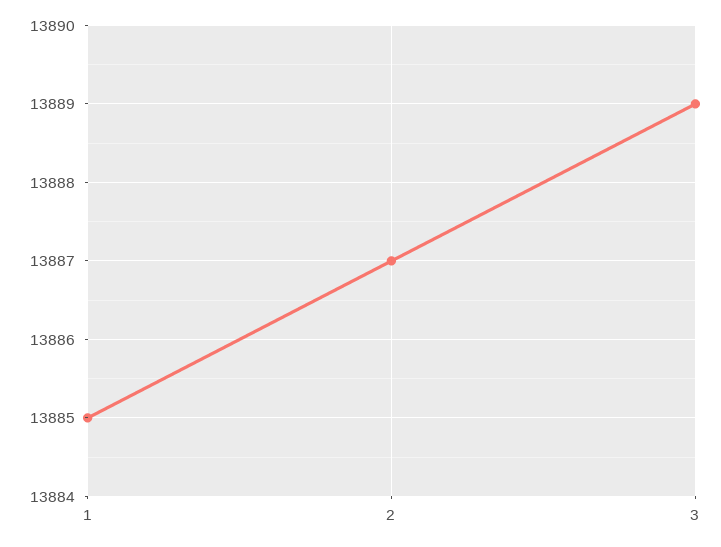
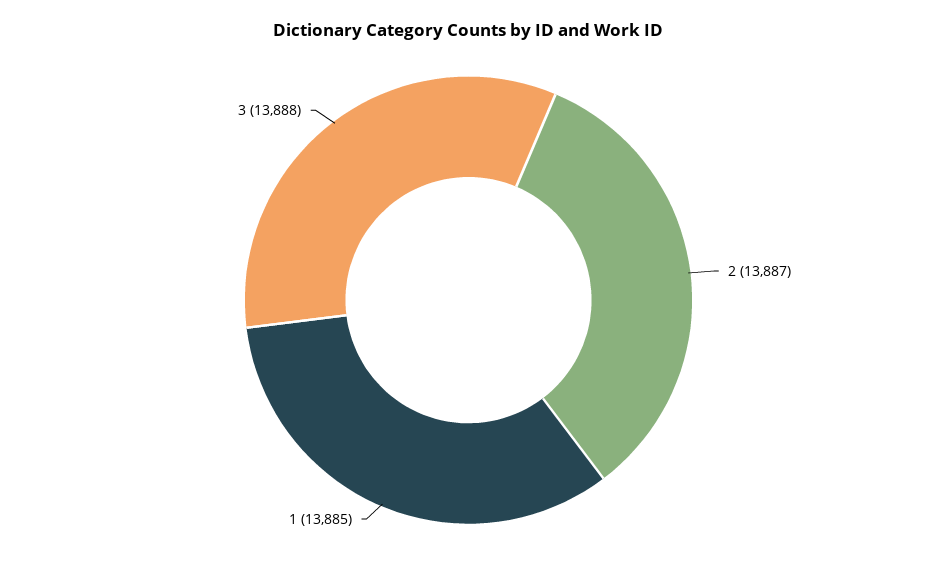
3: 13889 -> 13888

